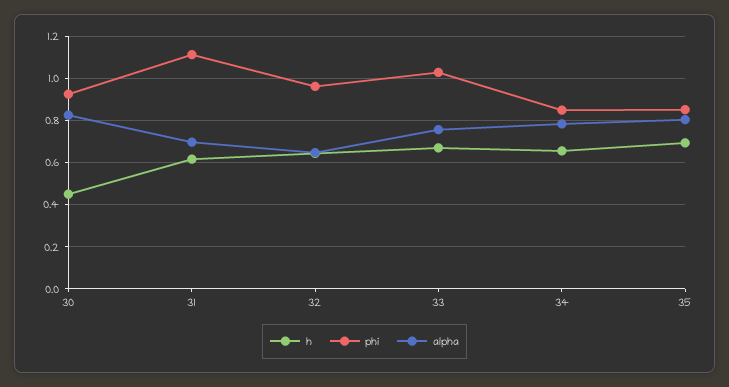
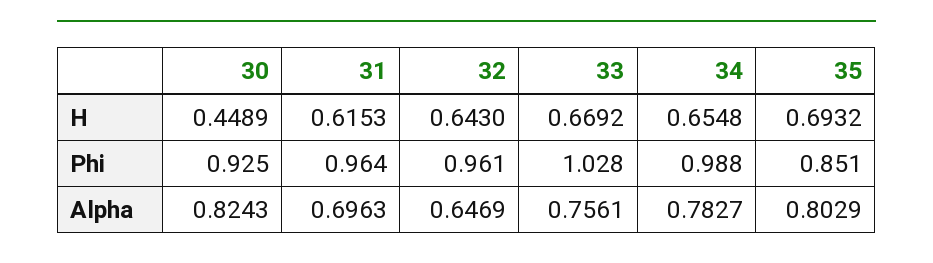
phi, 31: 1.1 -> 0.964
phi, 34: 0.85 -> 0.988

